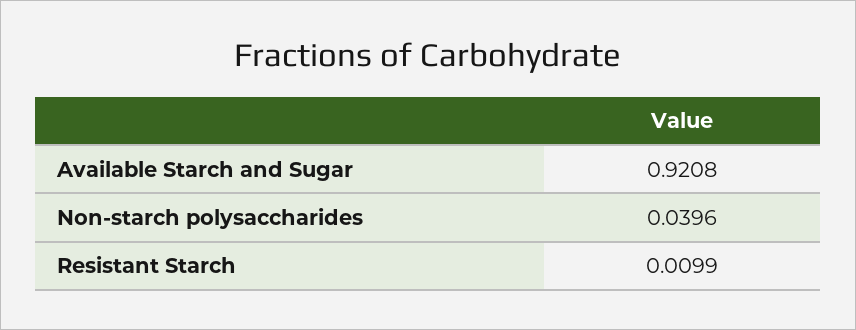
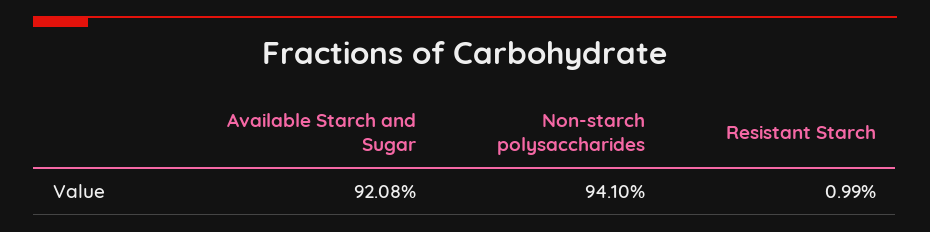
Non-starch polysaccharides: 0.0396 -> 0.941

